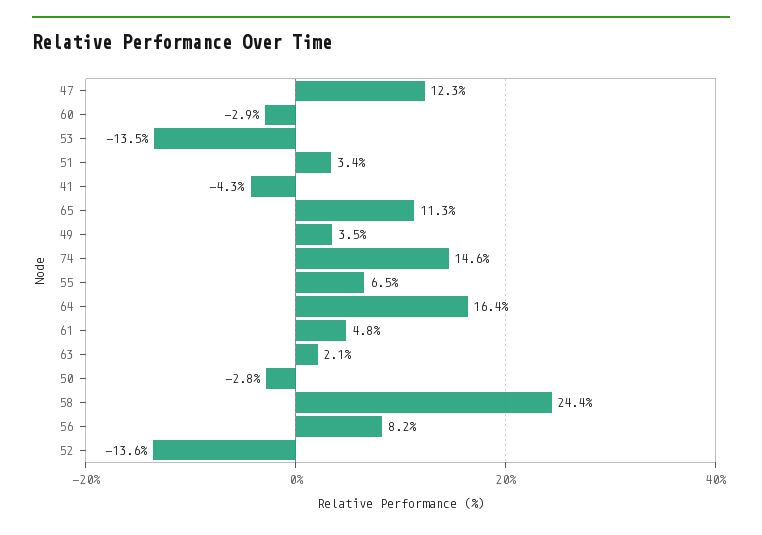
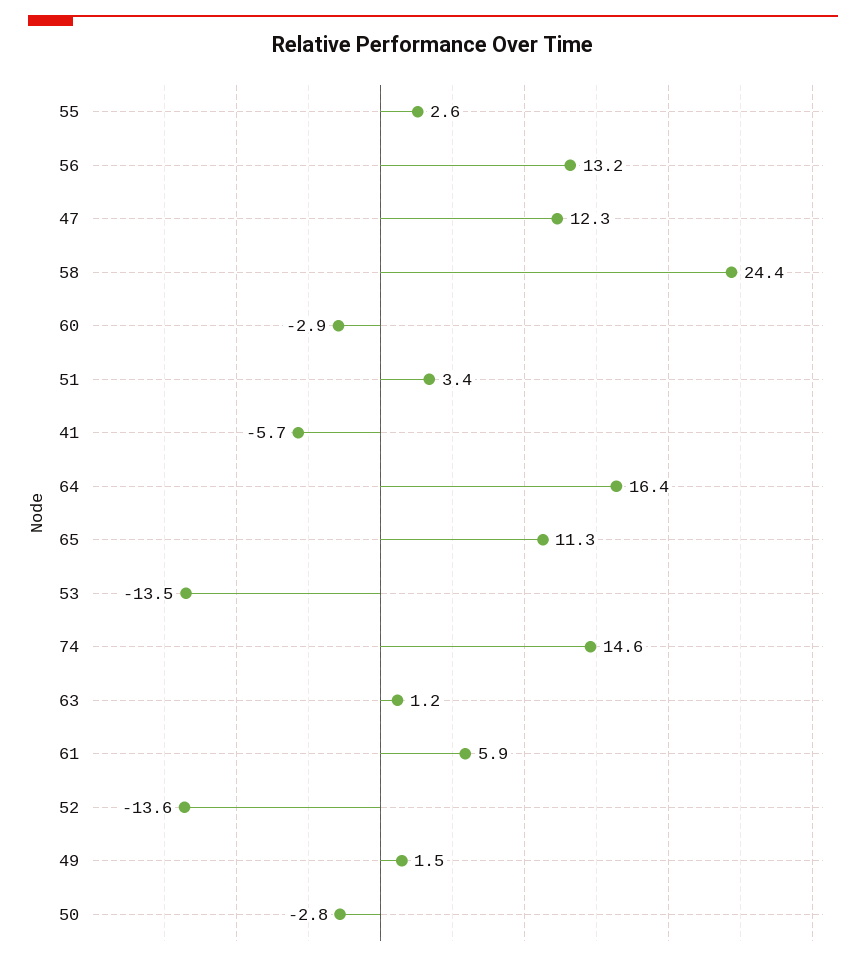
41: -4.3 -> -5.7
49: 3.5 -> 1.5
55: 6.5 -> 2.6
61: 4.8 -> 5.9
63: 2.1 -> 1.2
56: 8.2 -> 13.2

